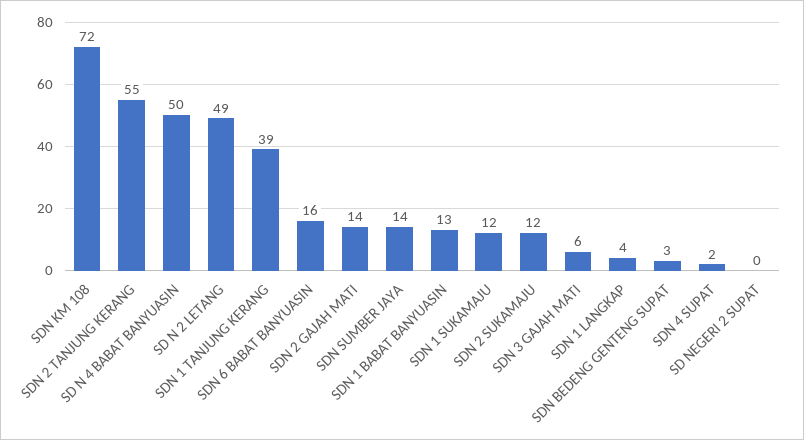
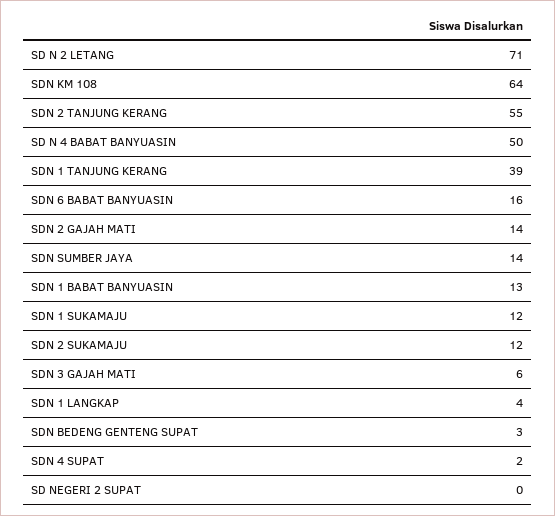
SDN KM 108: 72 -> 64
SD N 2 LETANG: 49 -> 71

